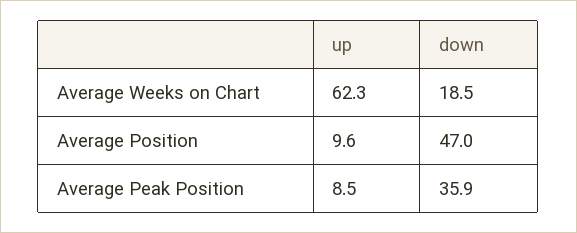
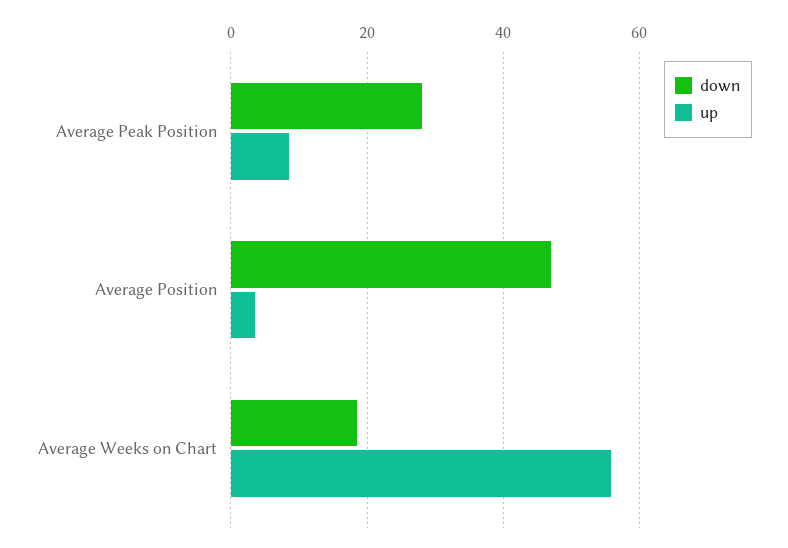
up, Average Weeks on Chart: 62.3 -> 56
up, Average Position: 9.6 -> 4
down, Average Peak Position: 35.9 -> 28

